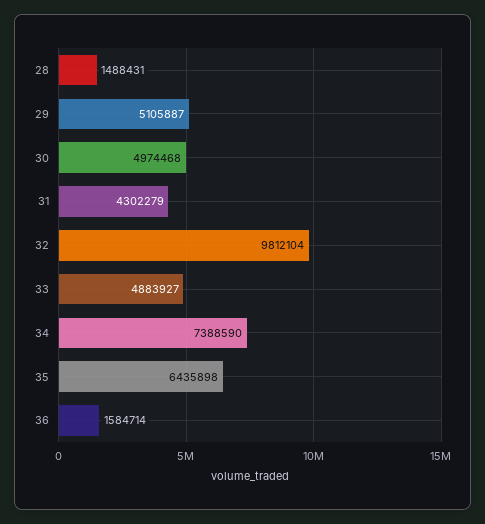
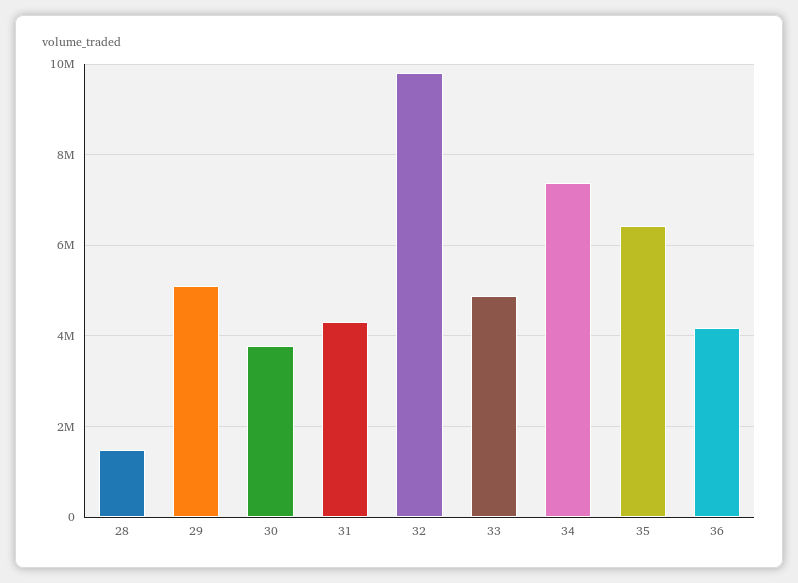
30: 4974468 -> 3800000
36: 1584714 -> 4200000

